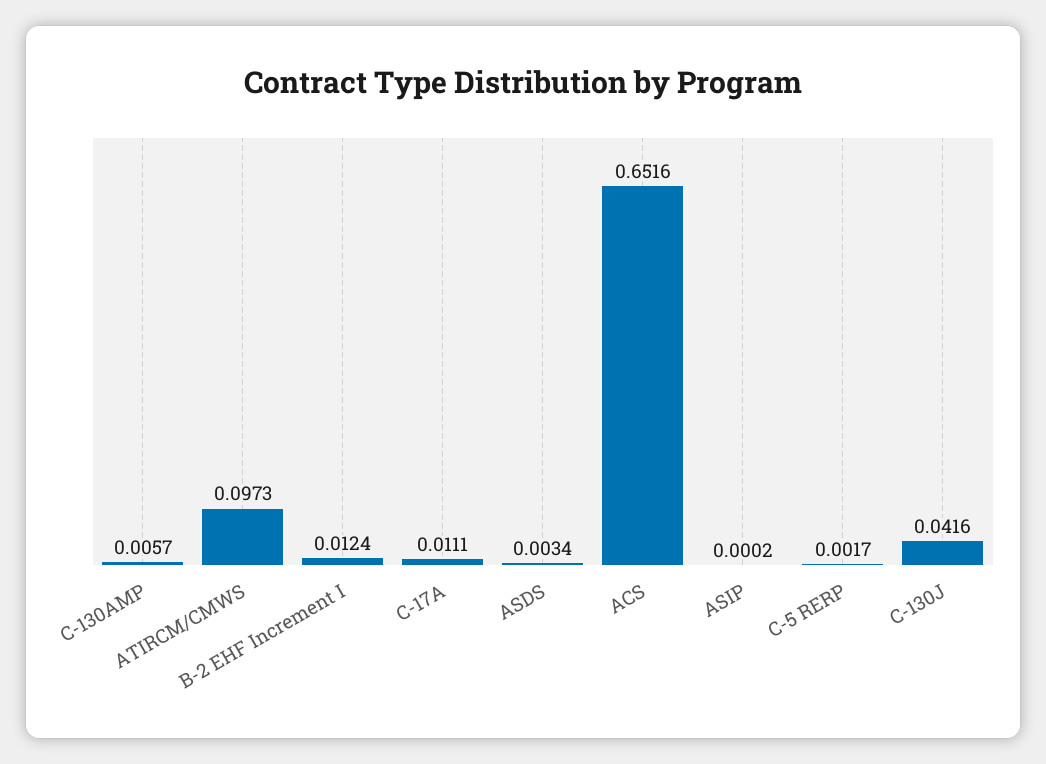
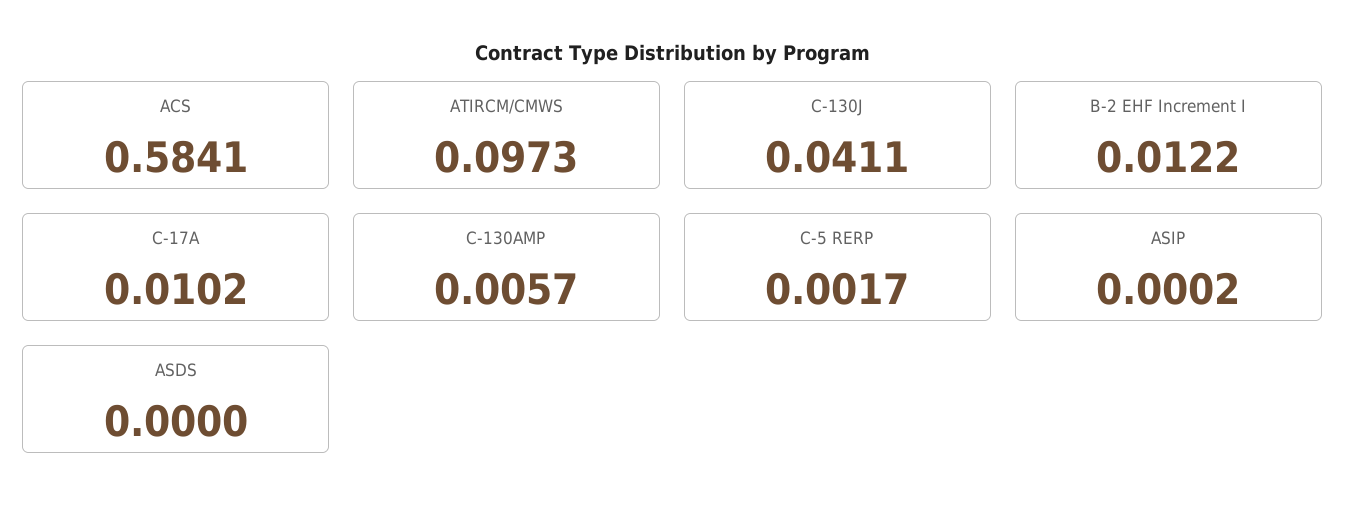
B-2 EHF Increment I: 0.0124 -> 0.0122
C-17A: 0.0111 -> 0.0102
ASDS: 0.0034 -> 0
ACS: 0.6516 -> 0.5841
C-130J: 0.0416 -> 0.0411

